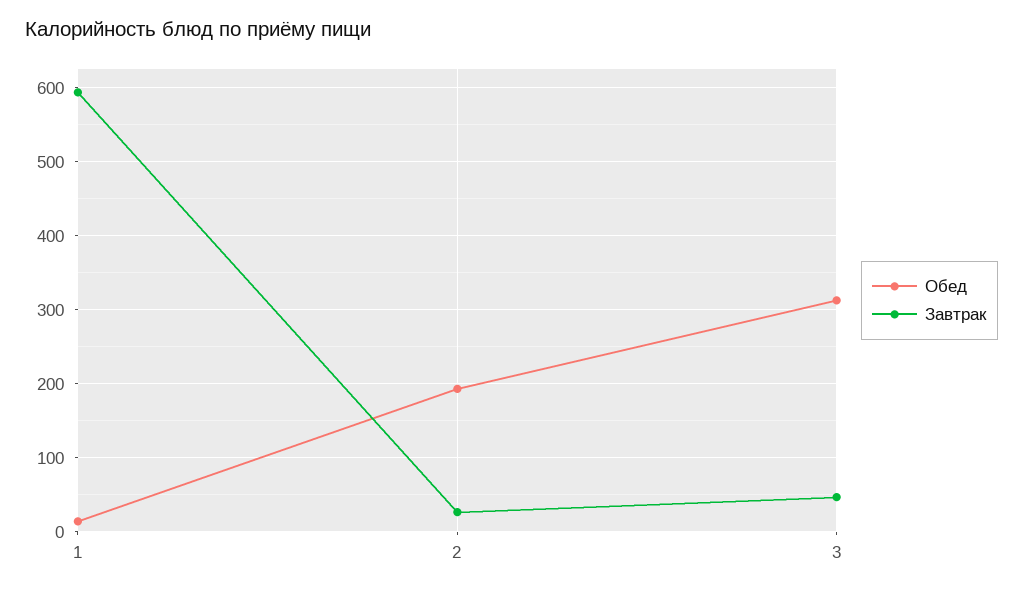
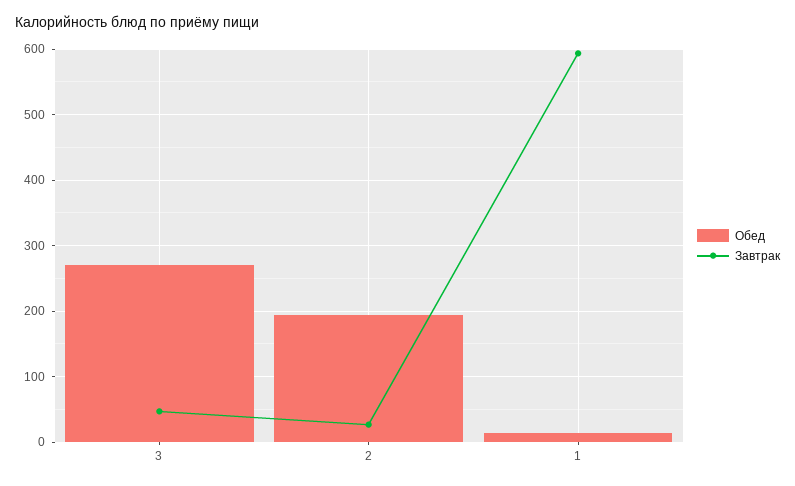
Обед, 3: 310 -> 270

